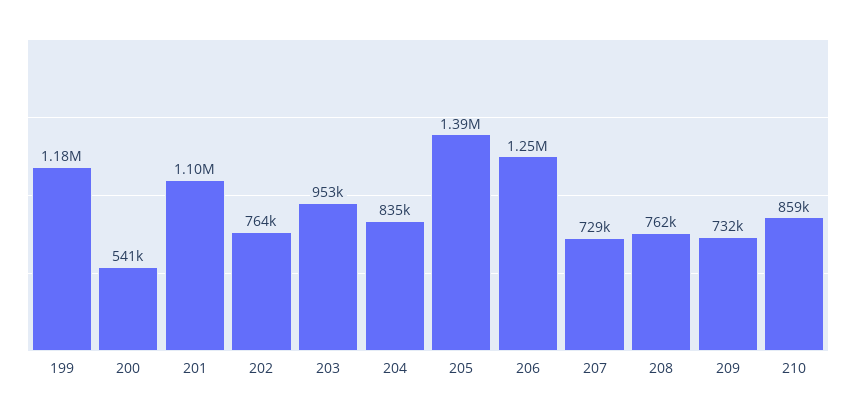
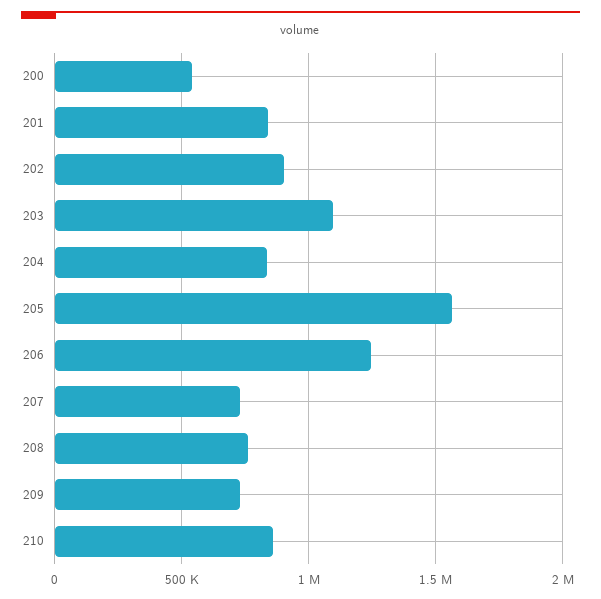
199: 1180000 -> none
201: 1100000 -> 850000
202: 764000 -> 900000
203: 953000 -> 1100000
205: 1390000 -> 1550000

